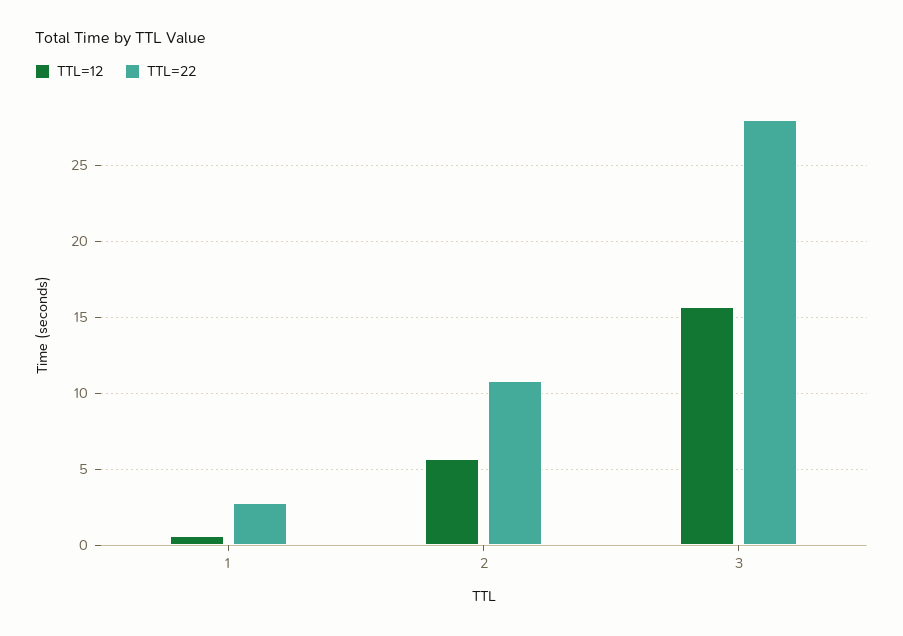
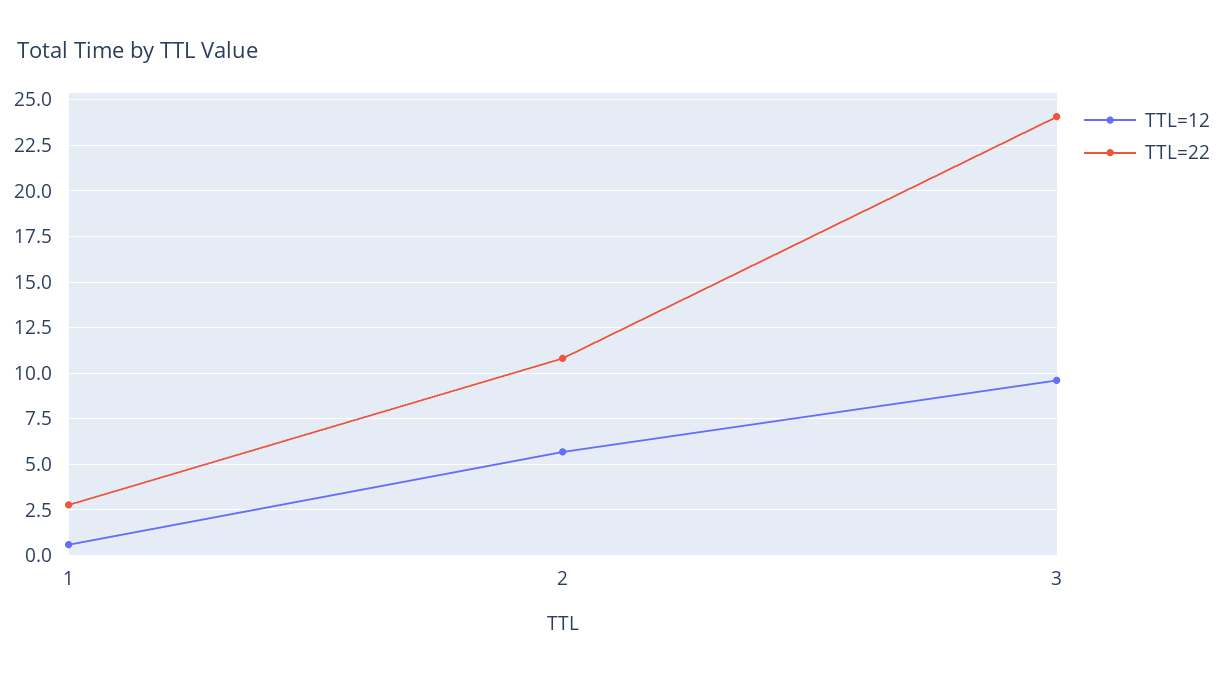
TTL=12, 3: 15.5 -> 9.5
TTL=22, 3: 28 -> 24

